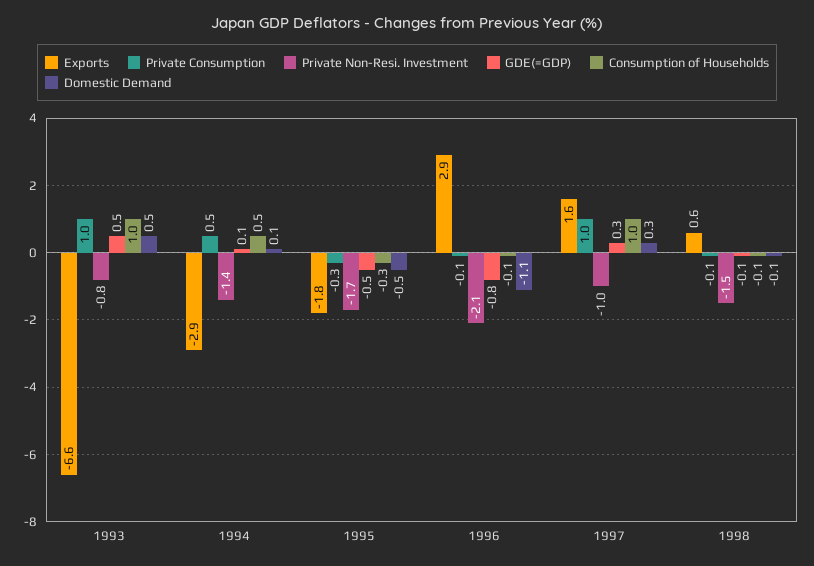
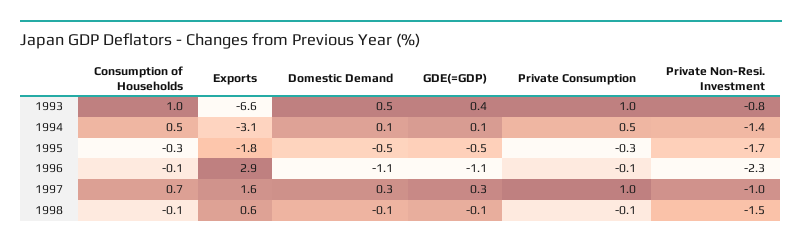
GDE(=GDP), 1993: 0.5 -> 0.4
Exports, 1994: -2.9 -> -3.1
Private Non-Resi. Investment, 1996: -2.1 -> -2.3
GDE(=GDP), 1996: -0.8 -> -1.1
Consumption of Households, 1997: 1 -> 0.7

